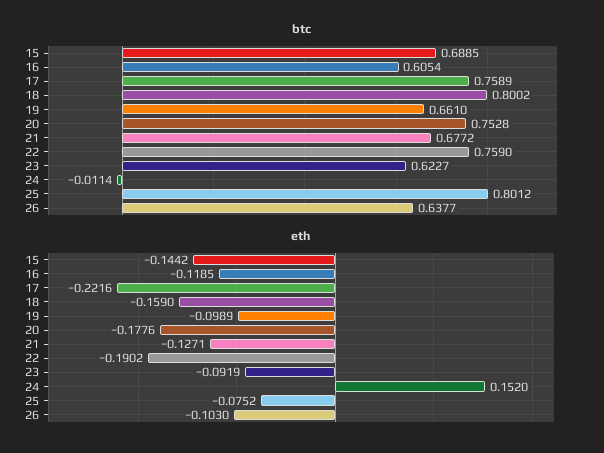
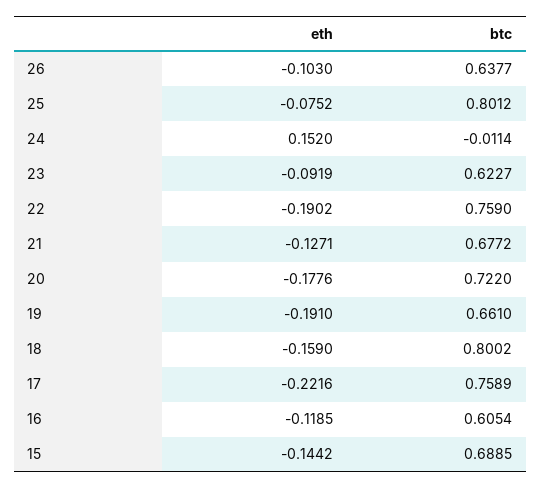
btc, 20: 0.7528 -> 0.722
eth, 19: -0.0989 -> -0.191

